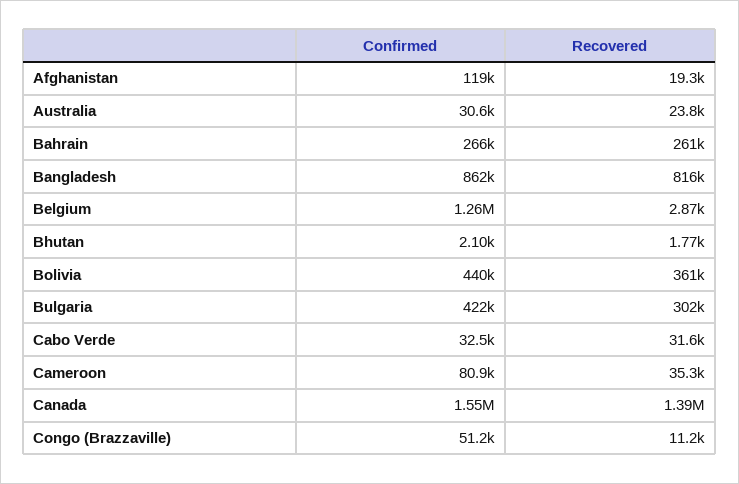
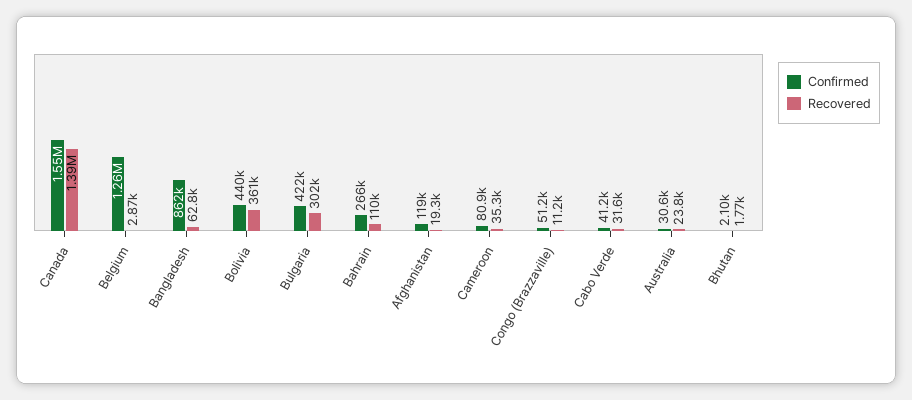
Recovered, Bahrain: 261000 -> 110000
Recovered, Bangladesh: 816000 -> 62800
Confirmed, Cabo Verde: 32500 -> 41200

